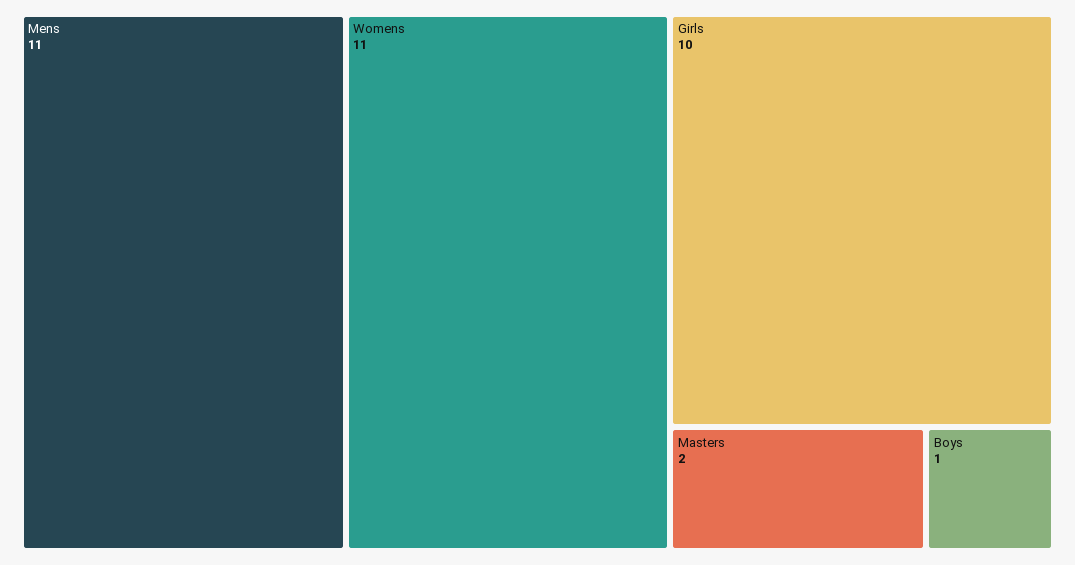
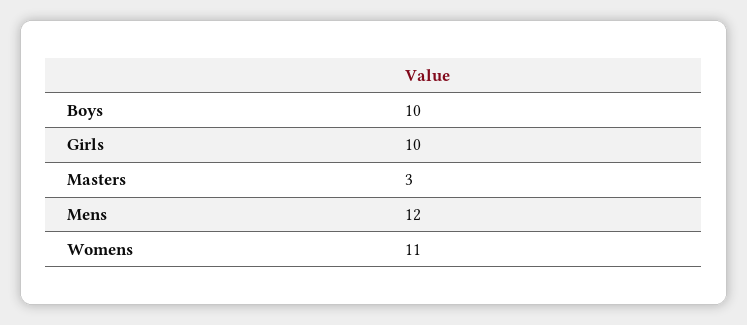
Mens: 11 -> 12
Masters: 2 -> 3
Boys: 1 -> 10

